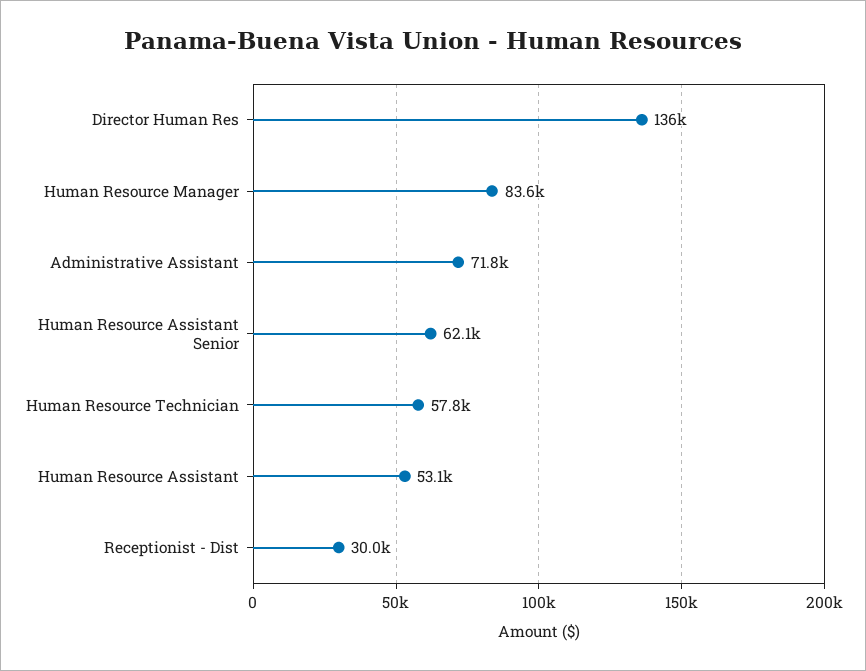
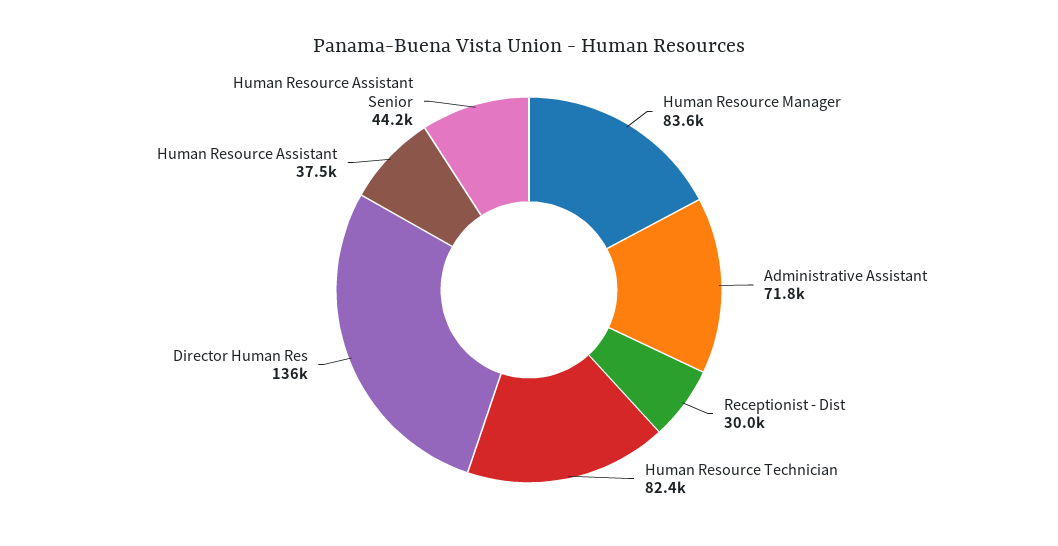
Human Resource Assistant Senior: 62100 -> 44200
Human Resource Technician: 57800 -> 82400
Human Resource Assistant: 53100 -> 37500

